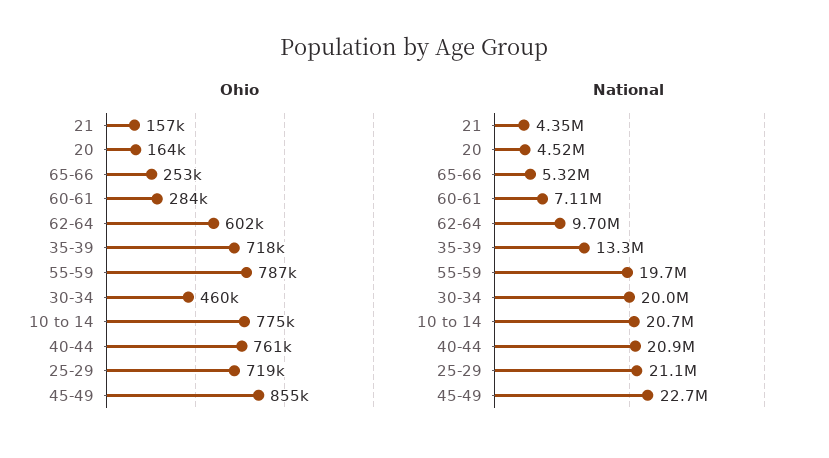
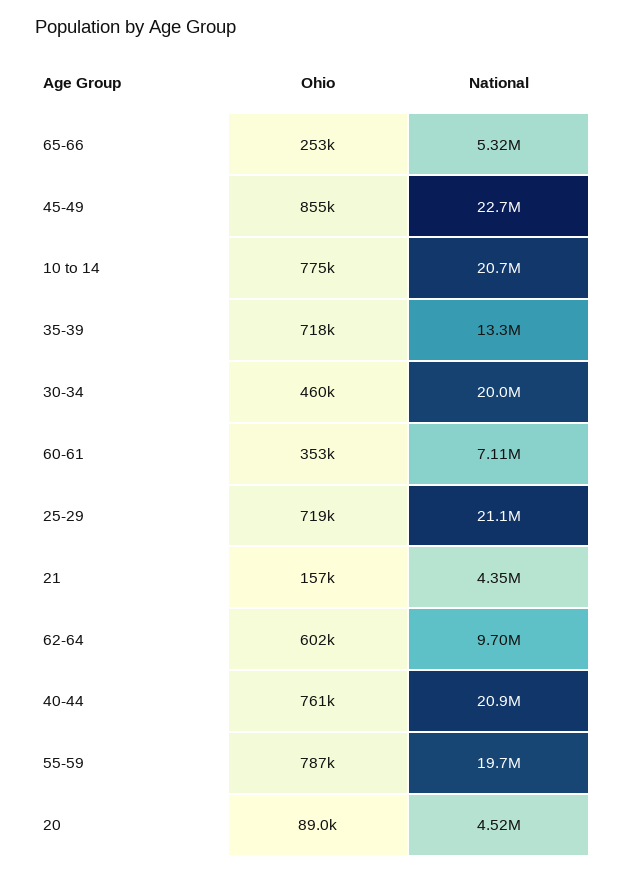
Ohio, 20: 164000 -> 89000
Ohio, 60-61: 284000 -> 353000

